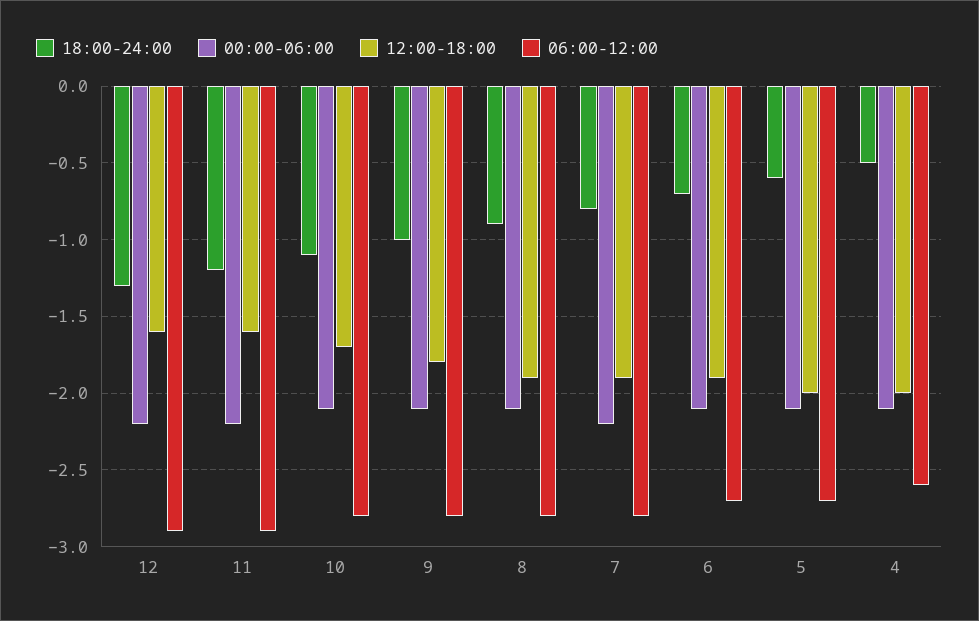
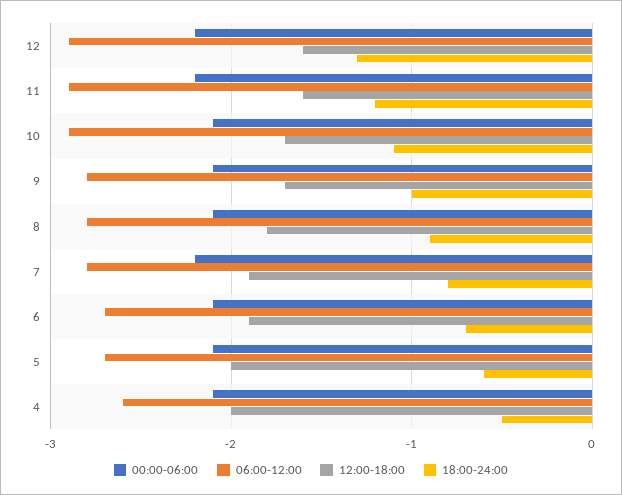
06:00-12:00, 10: -2.8 -> -2.9
12:00-18:00, 9: -1.8 -> -1.7
12:00-18:00, 8: -1.9 -> -1.8

